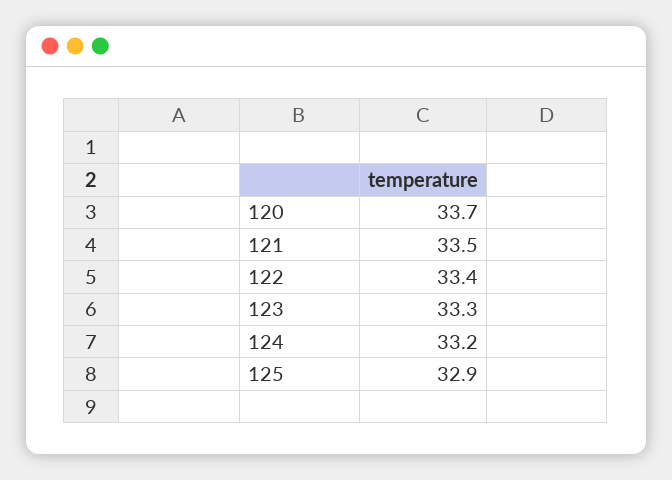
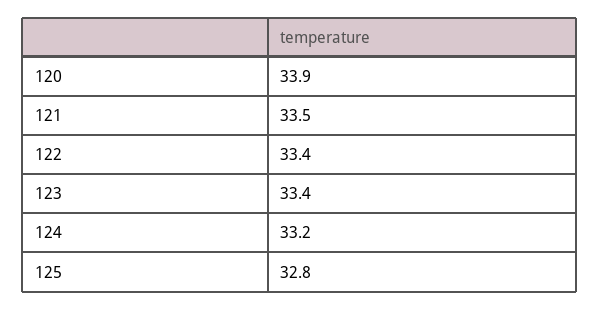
120: 33.7 -> 33.9
123: 33.3 -> 33.4
125: 32.9 -> 32.8

